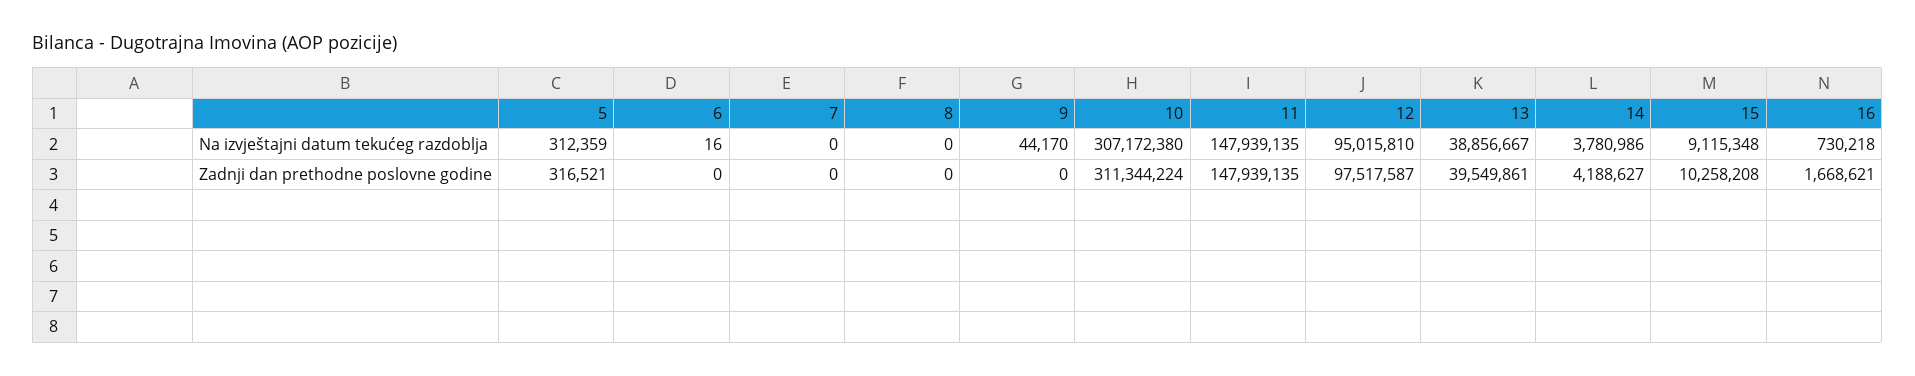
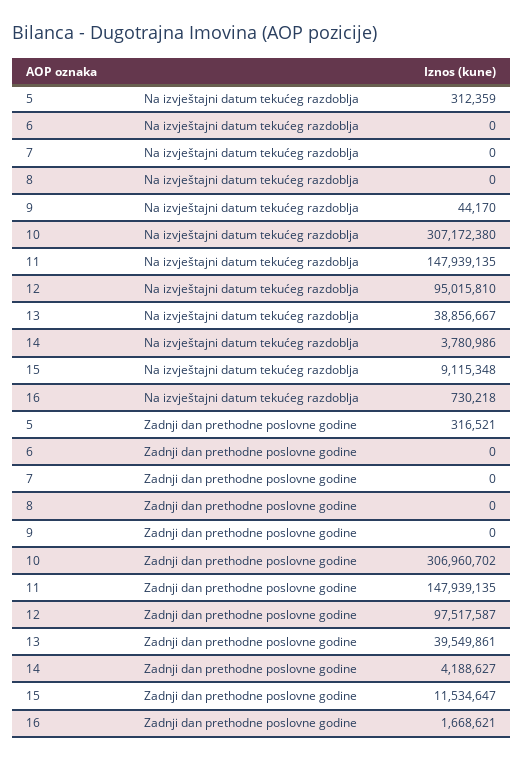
6, Na izvještajni datum tekućeg razdoblja: 16 -> 0
10, Zadnji dan prethodne poslovne godine: 311344224 -> 306960702
15, Zadnji dan prethodne poslovne godine: 10258208 -> 11534647

